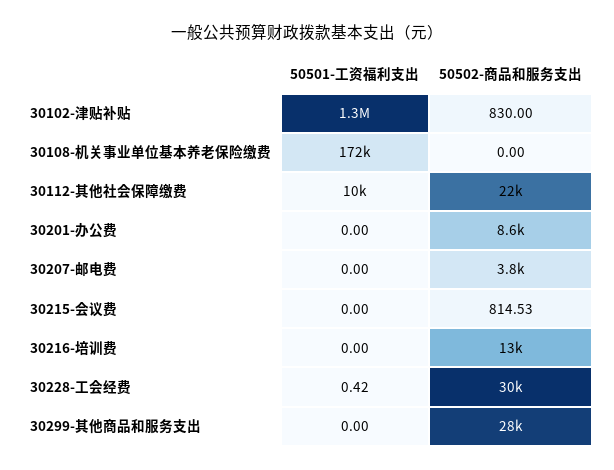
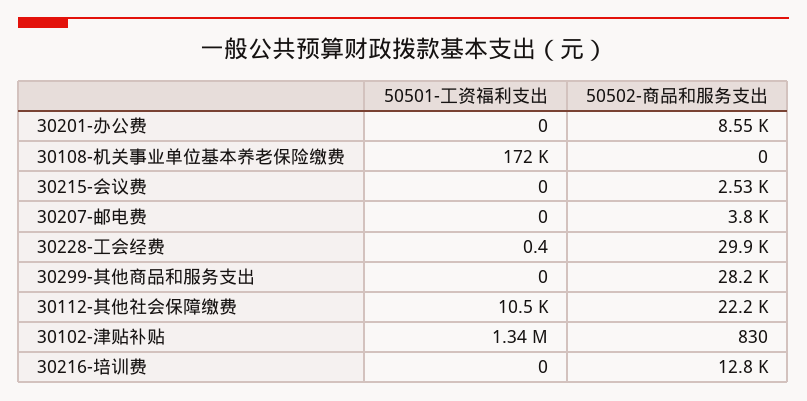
50502-商品和服务支出, 30215-会议费: 814.53 -> 2530

